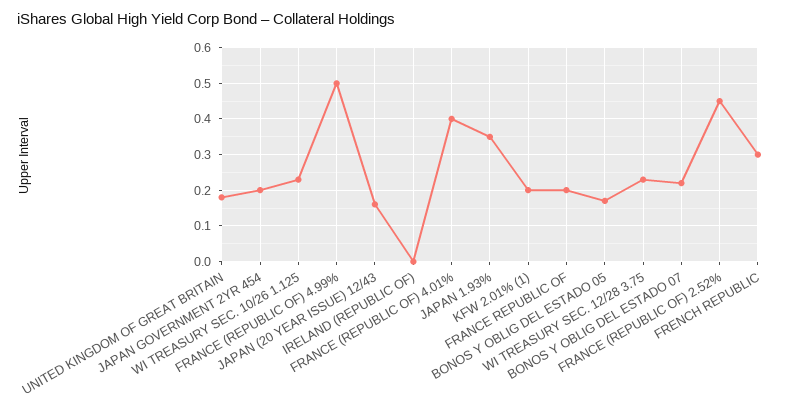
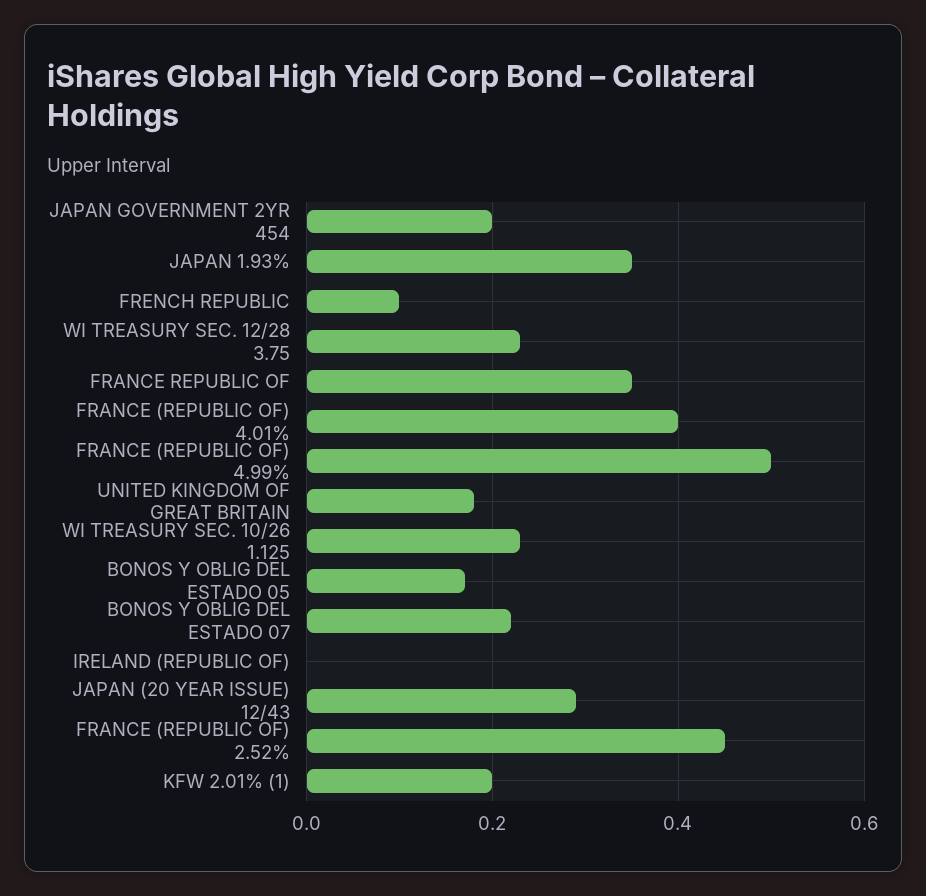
JAPAN (20 YEAR ISSUE) 12/43: 0.15 -> 0.3
FRANCE REPUBLIC OF: 0.2 -> 0.35
FRENCH REPUBLIC: 0.3 -> 0.1

